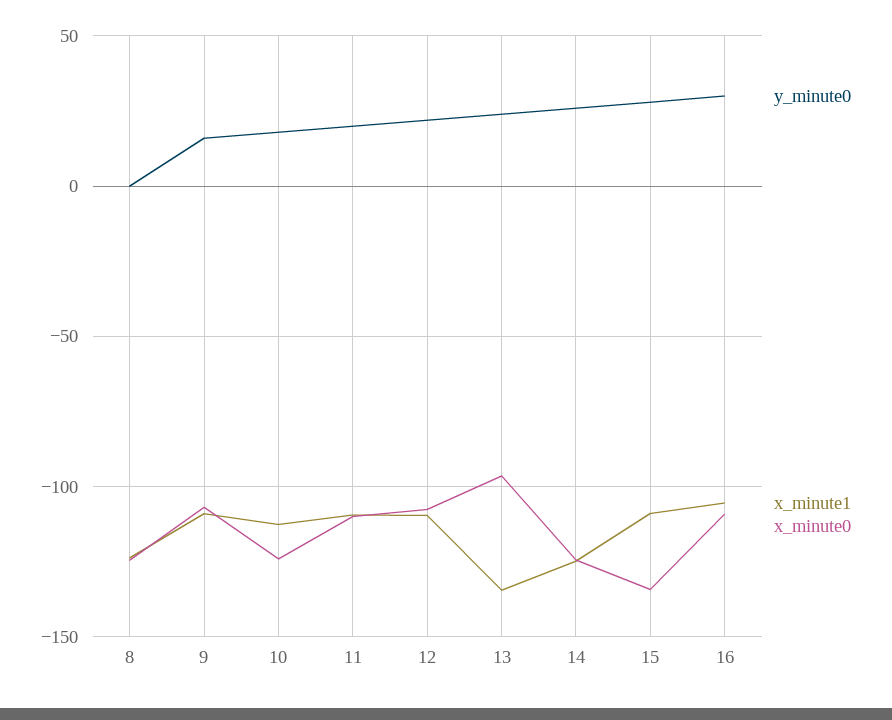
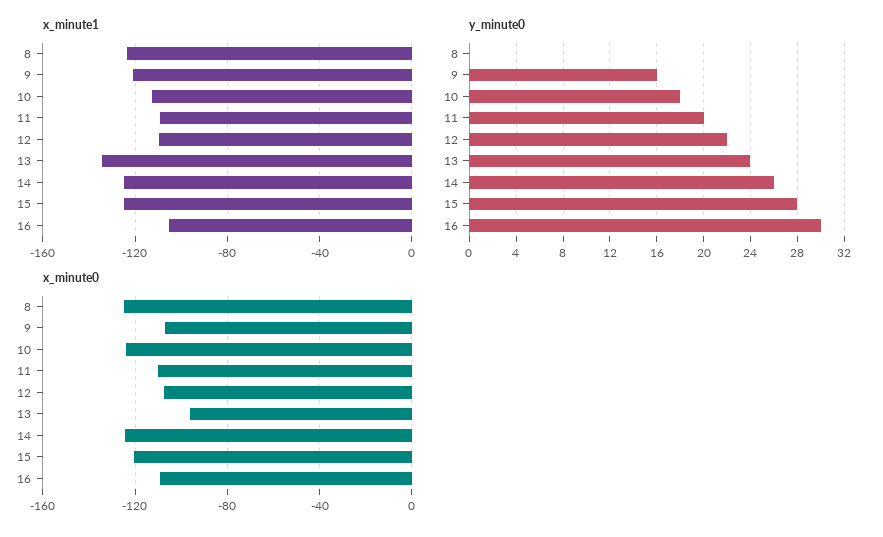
x_minute1, 9: -110 -> -120
x_minute1, 15: -110 -> -125
x_minute0, 15: -135 -> -120

